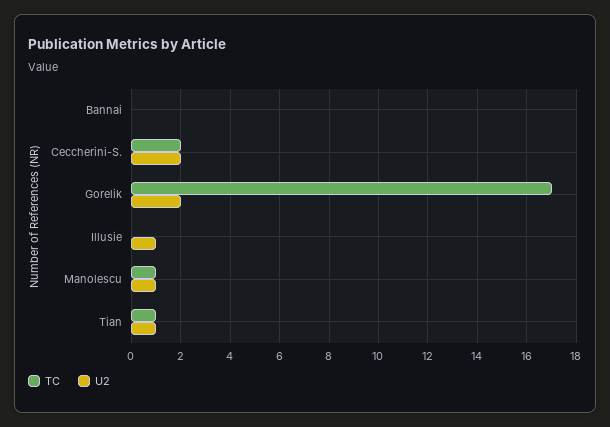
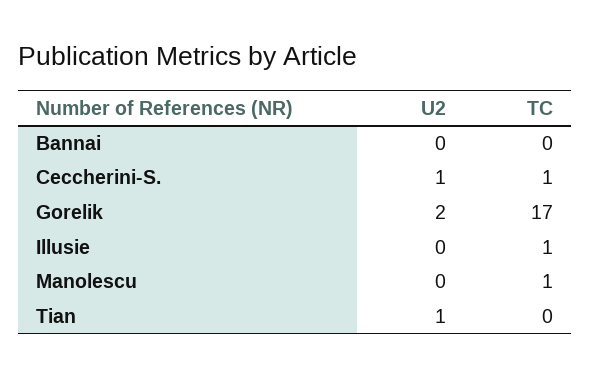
TC, Ceccherini-S.: 2 -> 1
U2, Ceccherini-S.: 2 -> 1
TC, Illusie: 0 -> 1
U2, Illusie: 1 -> 0
U2, Manolescu: 1 -> 0
TC, Tian: 1 -> 0

